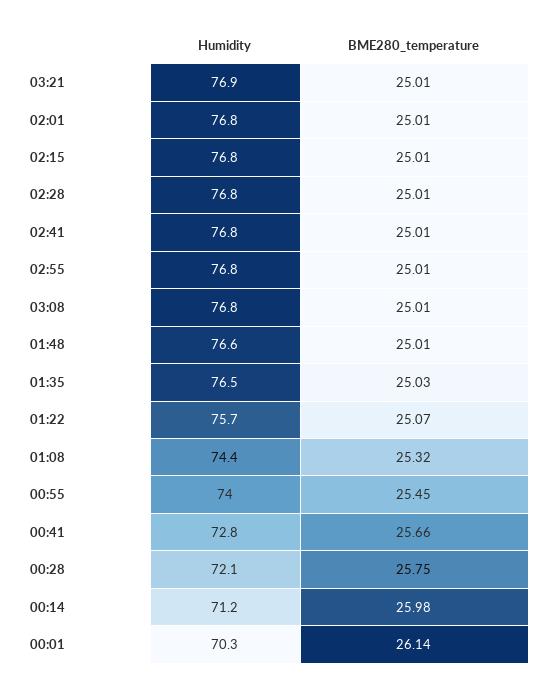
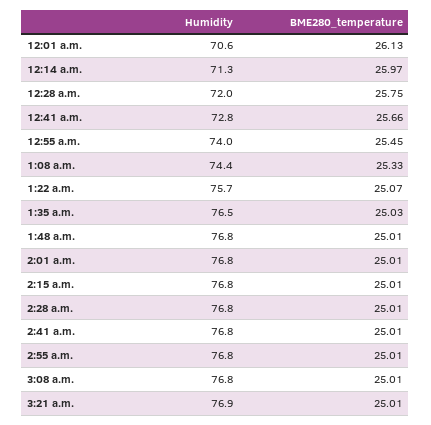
Humidity, 01:48: 76.6 -> 76.8
BME280_temperature, 01:08: 25.32 -> 25.33
Humidity, 00:28: 72.1 -> 72
Humidity, 00:14: 71.2 -> 71.3
BME280_temperature, 00:14: 25.98 -> 25.97
Humidity, 00:01: 70.3 -> 70.6
BME280_temperature, 00:01: 26.14 -> 26.13

